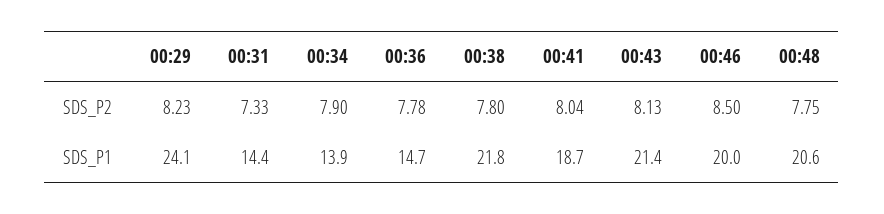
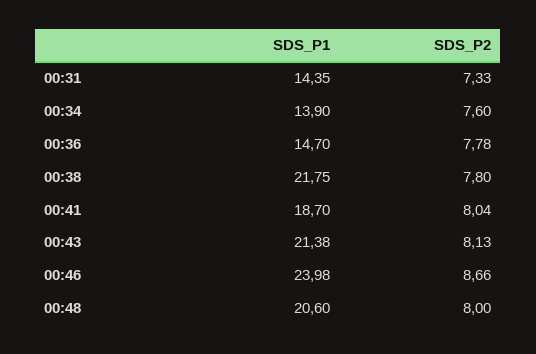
00:29, SDS_P2: 8.23 -> none
00:34, SDS_P2: 7.9 -> 7.6
00:46, SDS_P2: 8.5 -> 8.66
00:48, SDS_P2: 7.75 -> 8
00:29, SDS_P1: 24.1 -> none
00:46, SDS_P1: 20 -> 23.98

